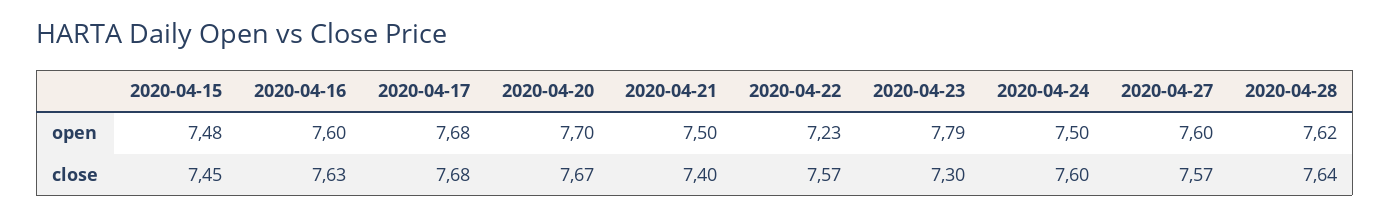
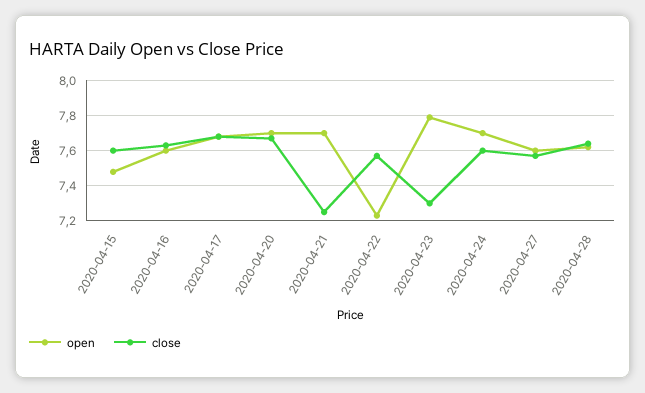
open, 2020-04-21: 7.5 -> 7.7
open, 2020-04-24: 7.5 -> 7.7
close, 2020-04-15: 7.45 -> 7.6
close, 2020-04-21: 7.4 -> 7.25

